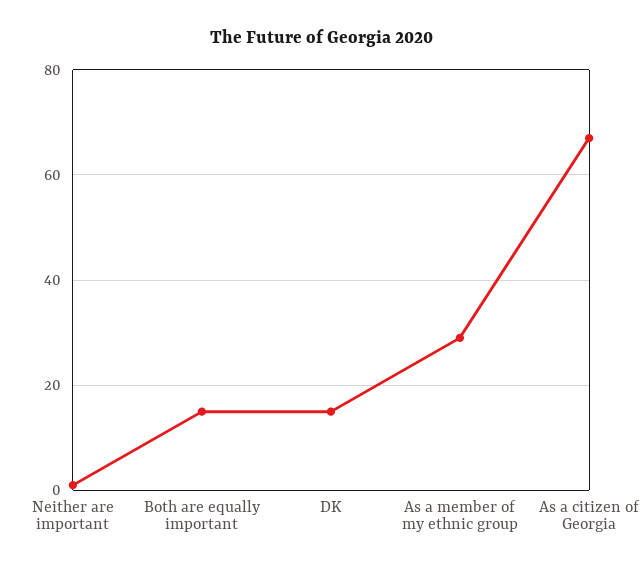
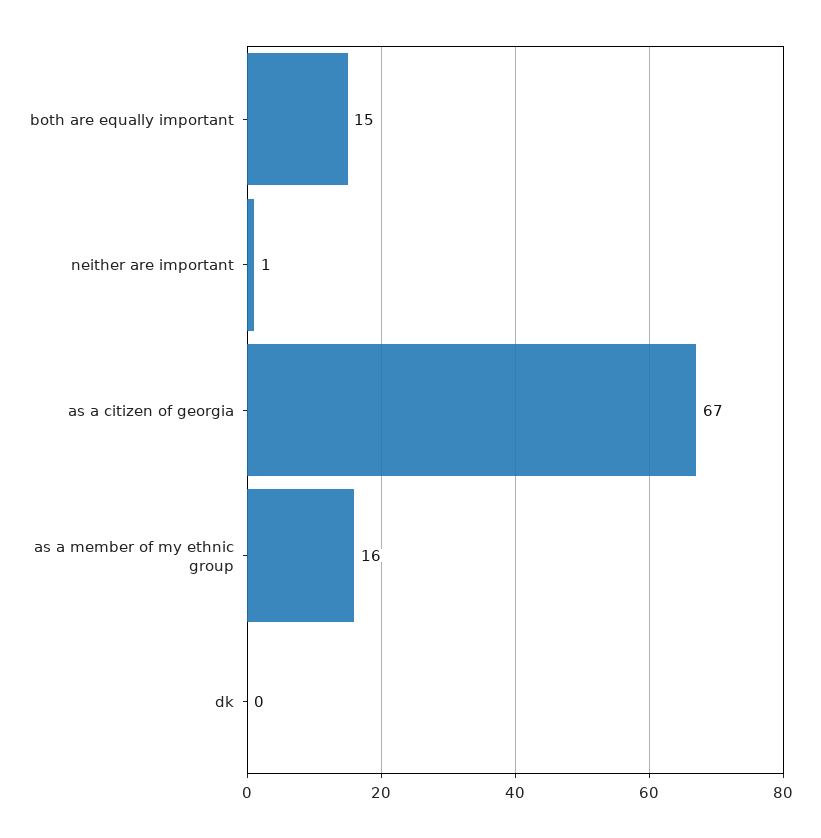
DK: 15 -> 0
As a member of my ethnic group: 30 -> 16

